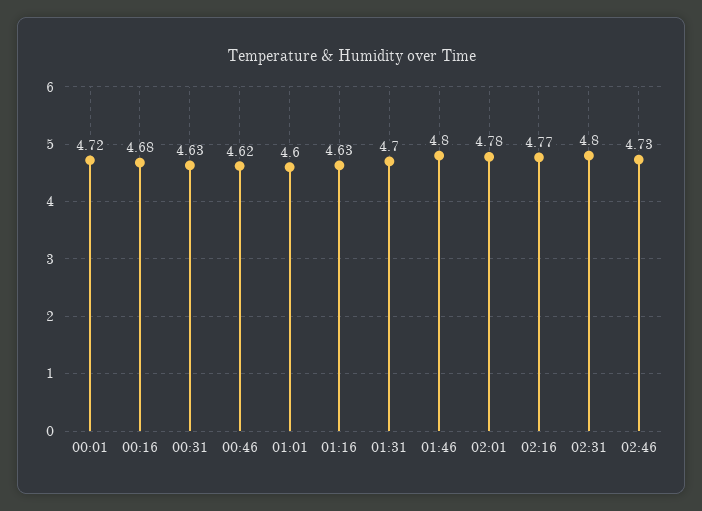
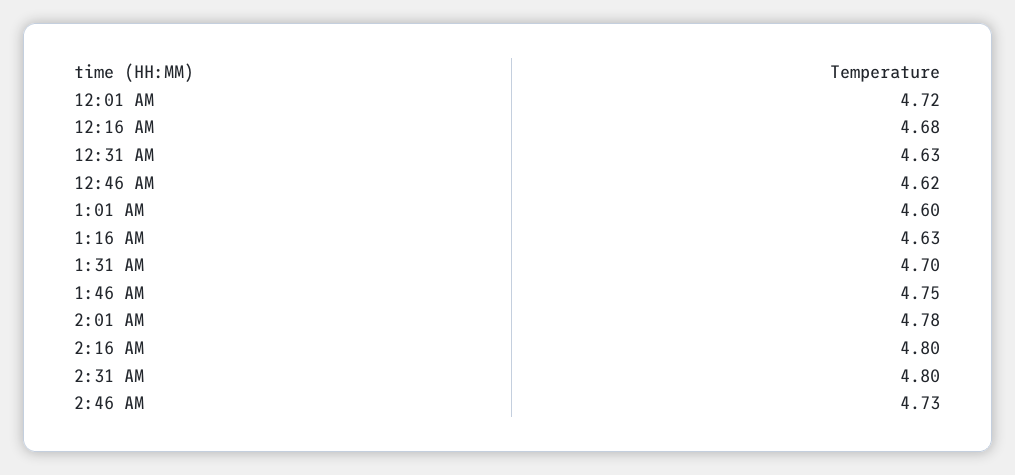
01:46: 4.8 -> 4.75
02:16: 4.77 -> 4.8

